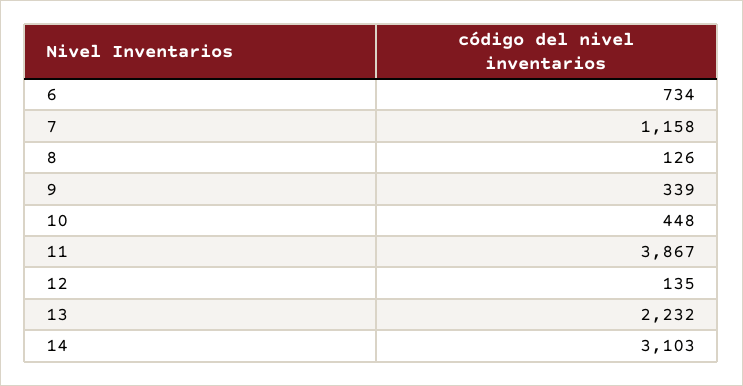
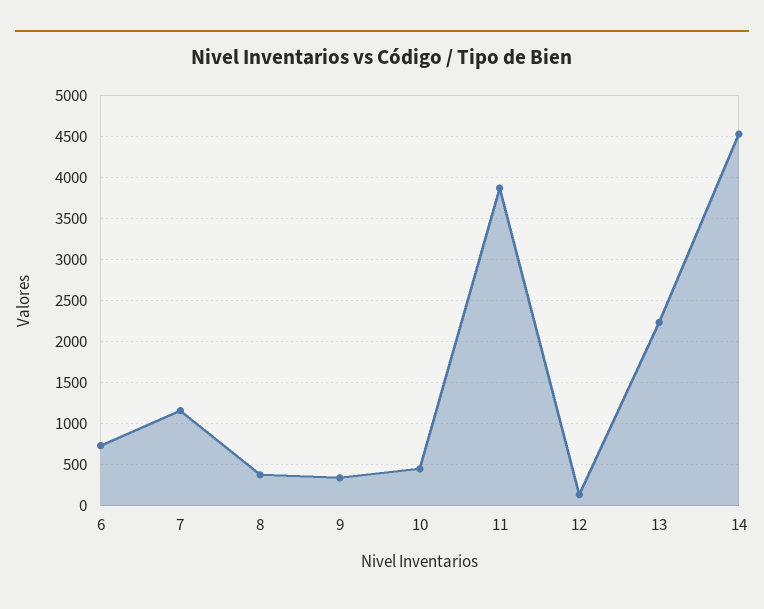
8: 126 -> 400
14: 3103 -> 4500

